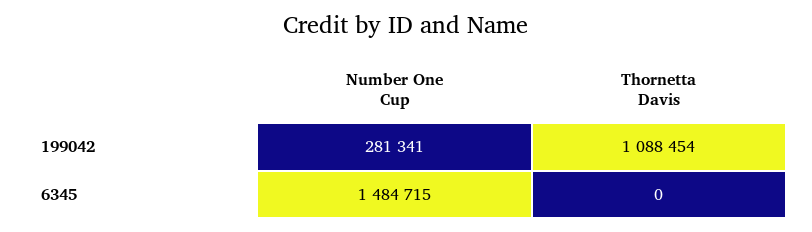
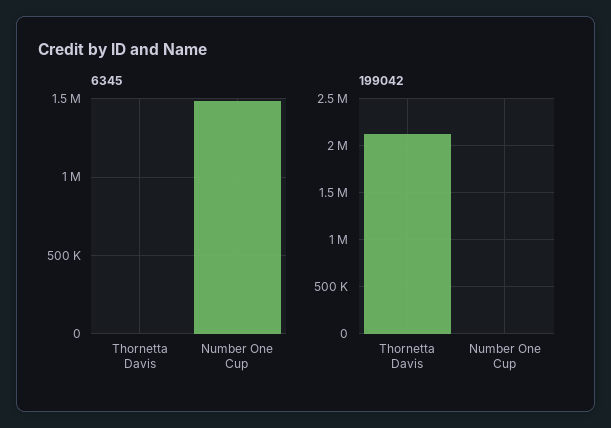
199042, Number One Cup: 281341 -> 0
199042, Thornetta Davis: 1088454 -> 2100000

